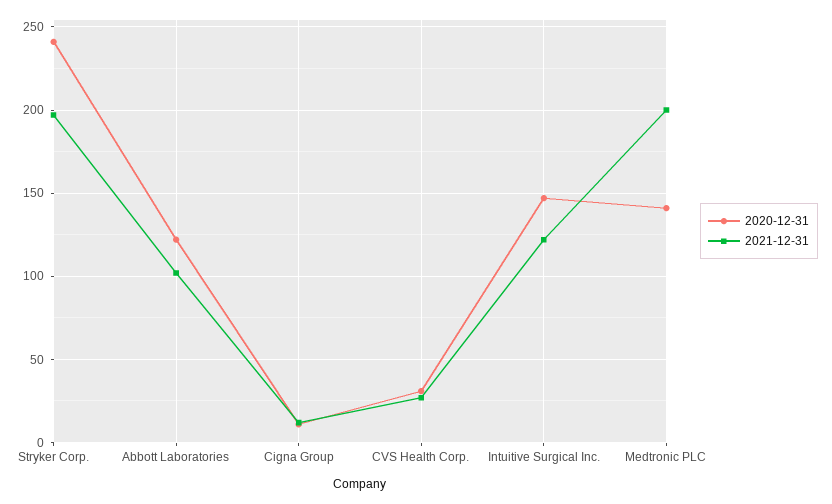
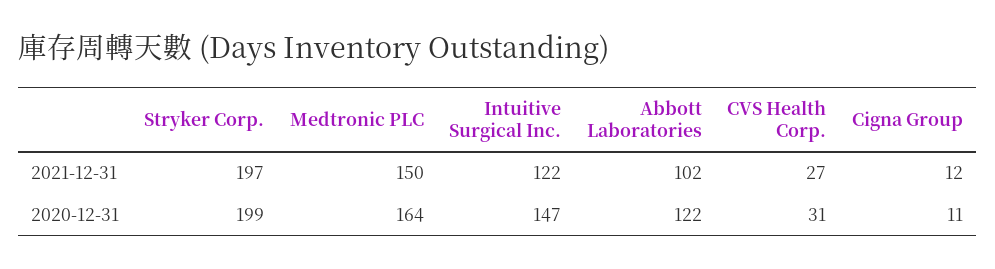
2020-12-31, Stryker Corp.: 240 -> 199
2020-12-31, Medtronic PLC: 140 -> 164
2021-12-31, Medtronic PLC: 200 -> 150

